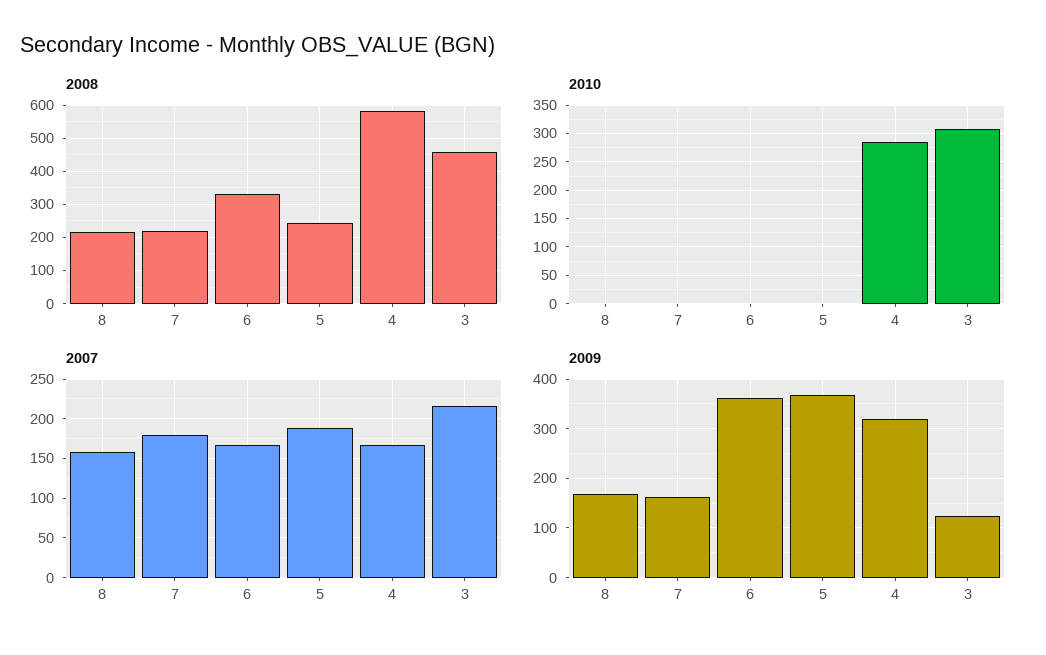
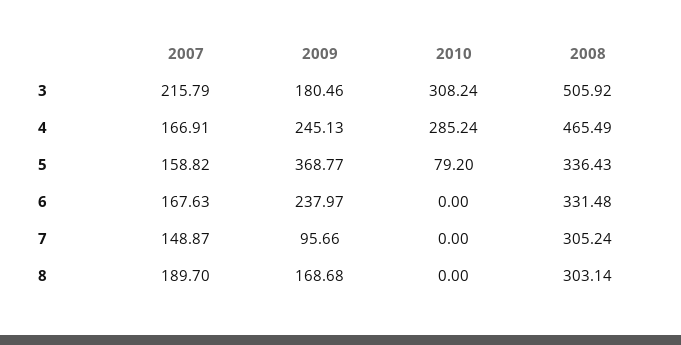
2008, 8: 220 -> 303.14
2008, 7: 220 -> 305.24
2008, 5: 240 -> 336.43
2008, 4: 580 -> 465.49
2008, 3: 460 -> 505.92
2010, 5: 0 -> 79.2
2007, 8: 160 -> 189.7
2007, 7: 180 -> 148.87
2007, 5: 190 -> 158.82
2009, 7: 160 -> 95.66
2009, 6: 360 -> 237.97
2009, 4: 320 -> 245.13
2009, 3: 120 -> 180.46

